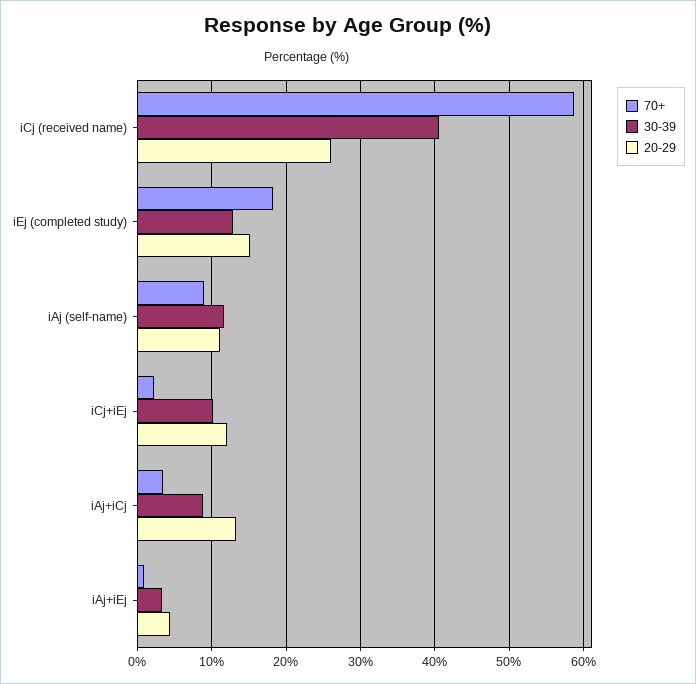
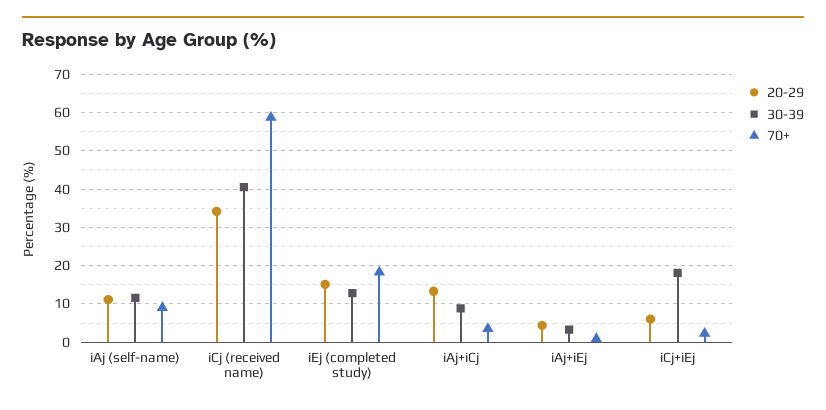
20-29, iCj (received name): 26 -> 34
30-39, iCj+iEj: 10 -> 18
20-29, iCj+iEj: 12 -> 6

